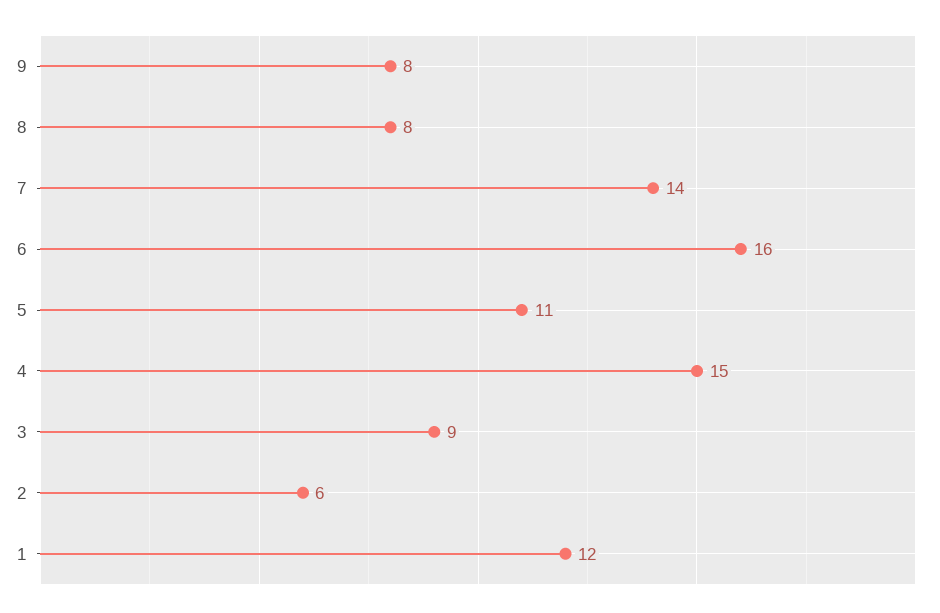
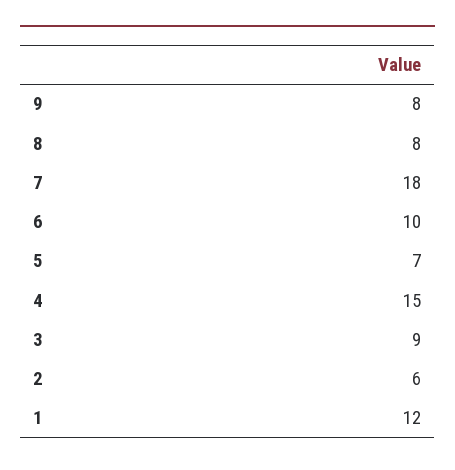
7: 14 -> 18
6: 16 -> 10
5: 11 -> 7

